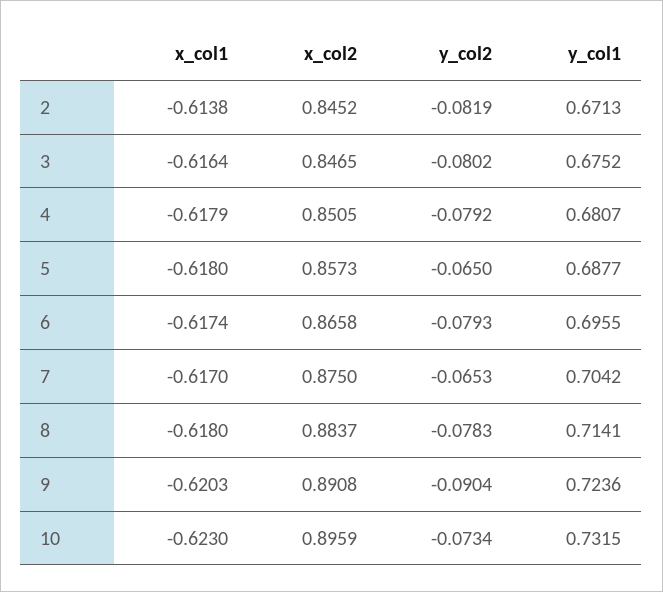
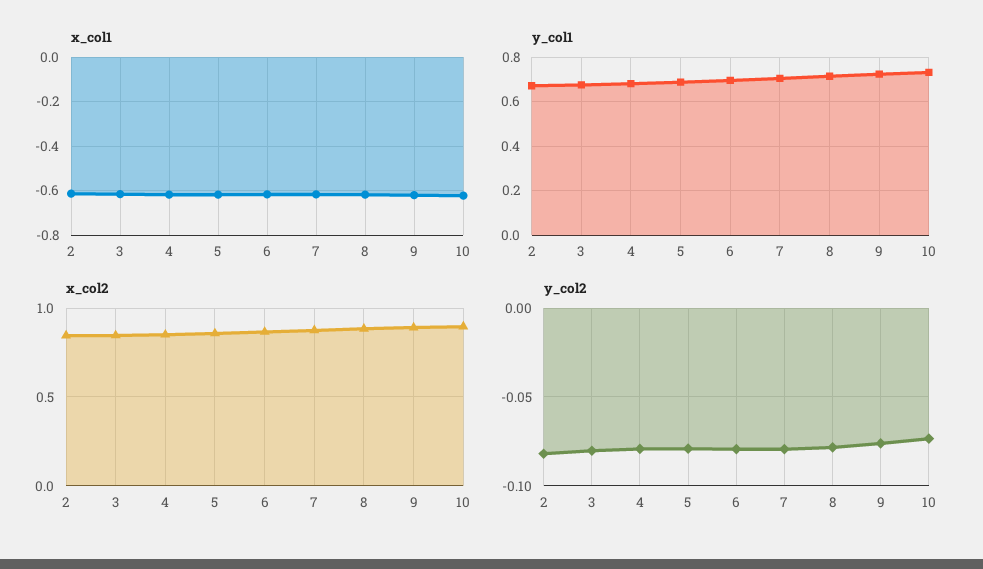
y_col2, 5: -0.065 -> -0.08
y_col2, 7: -0.0653 -> -0.08
y_col2, 9: -0.0904 -> -0.075

